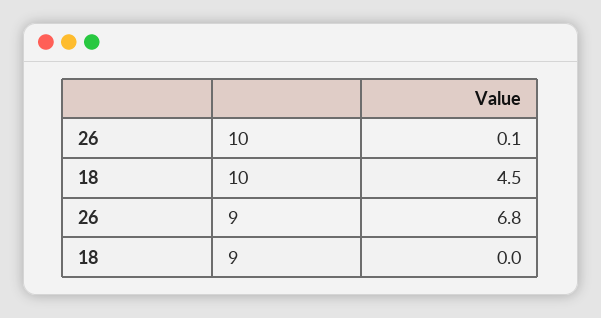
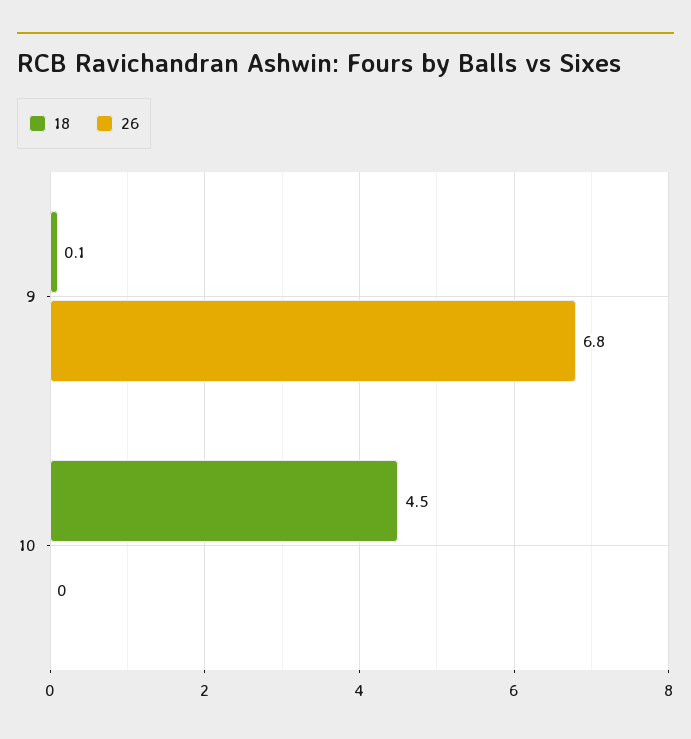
26, 10: 0.1 -> 0
18, 9: 0 -> 0.1

